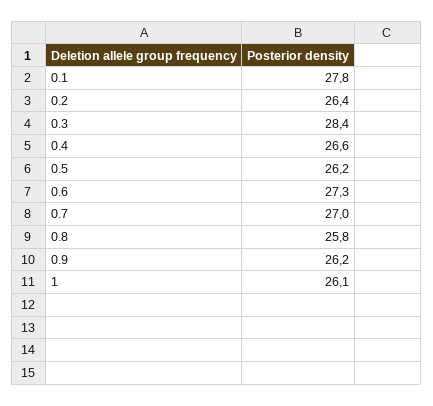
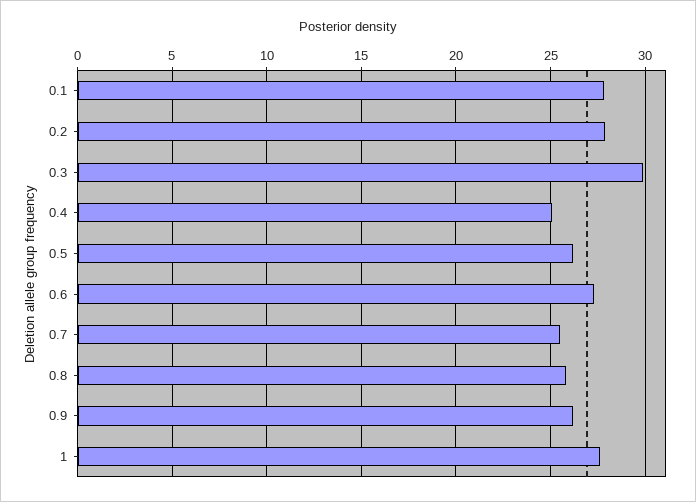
0.2: 26.4 -> 28
0.3: 28.4 -> 30
0.4: 26.6 -> 25
0.7: 27 -> 25.5
1: 26.1 -> 27.5

